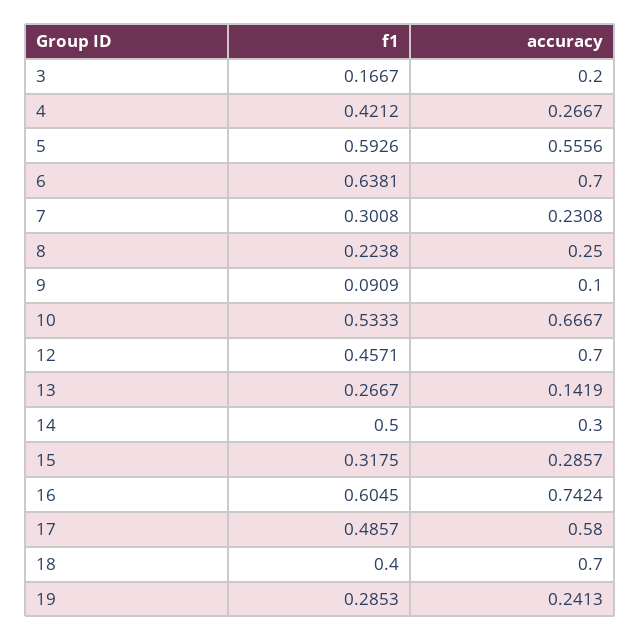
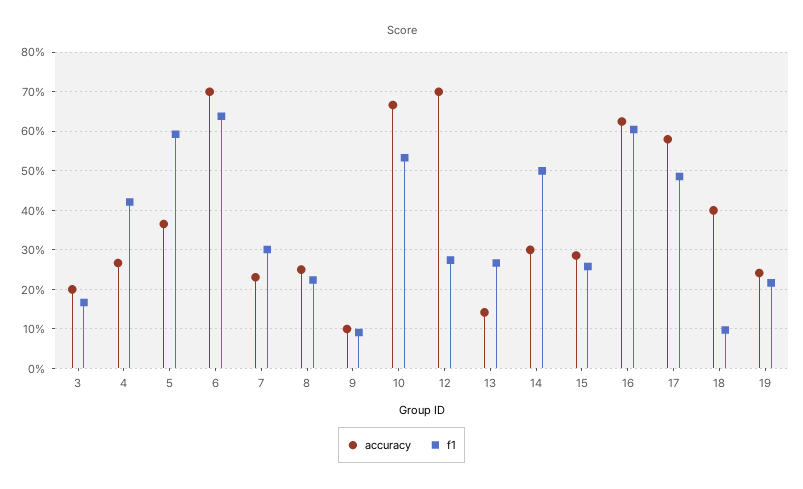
accuracy, 5: 0.5556 -> 0.36
f1, 12: 0.4571 -> 0.28
f1, 15: 0.3175 -> 0.26
accuracy, 16: 0.7424 -> 0.62
f1, 18: 0.4 -> 0.1
accuracy, 18: 0.7 -> 0.4
f1, 19: 0.2853 -> 0.22

